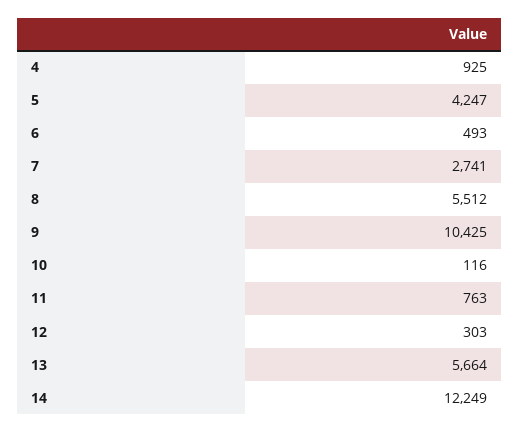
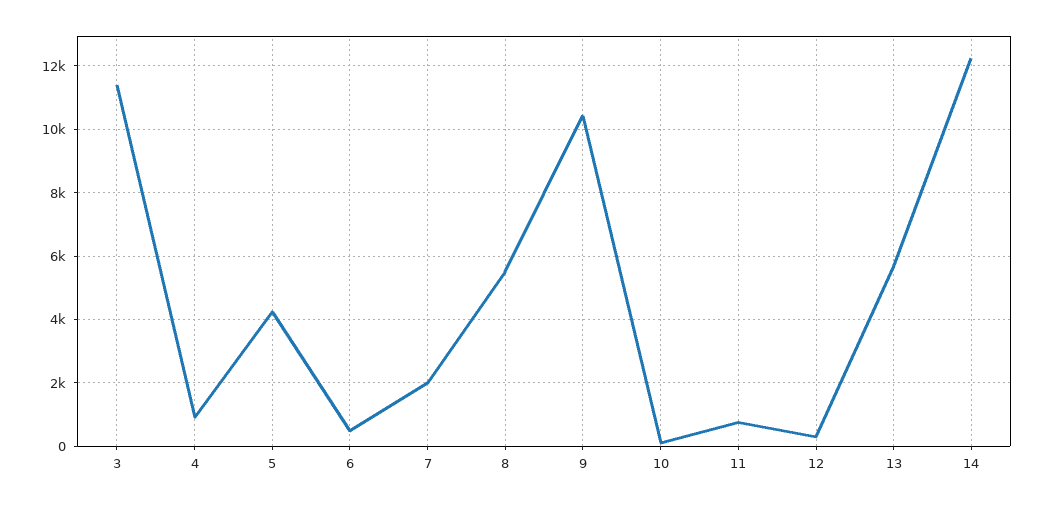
7: 2741 -> 2000
3: none -> 11400

